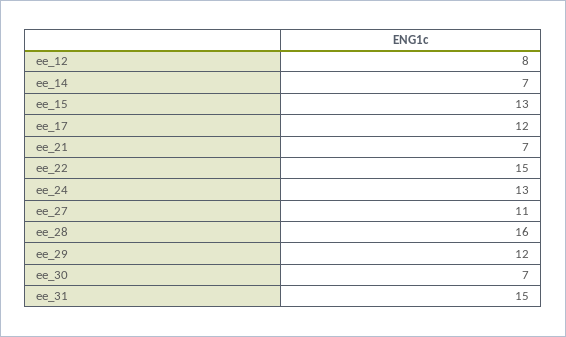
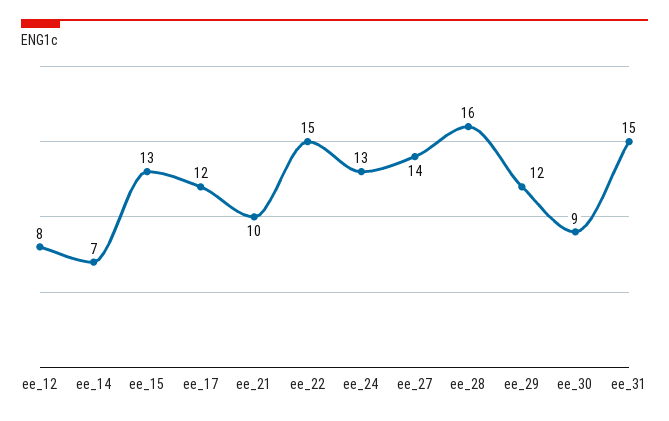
ee_21: 7 -> 10
ee_27: 11 -> 14
ee_30: 7 -> 9

